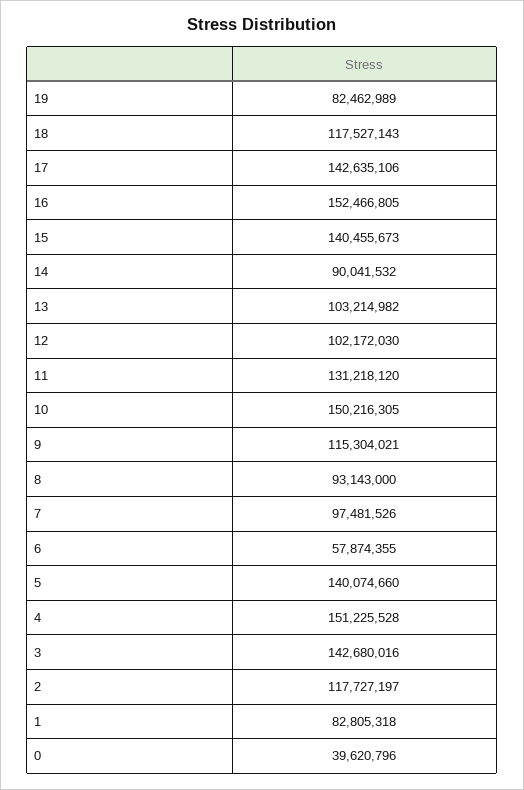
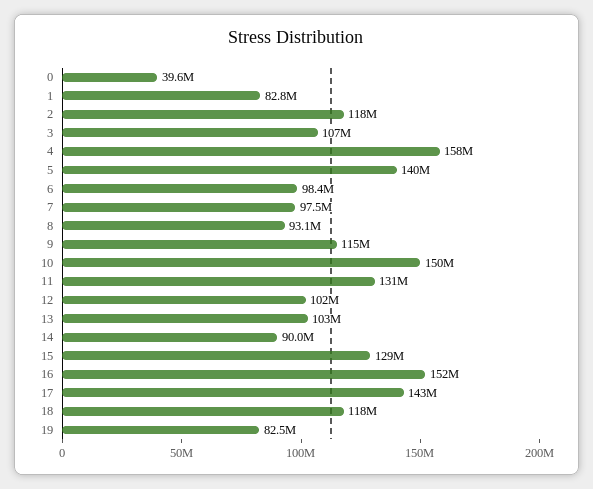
15: 140455673 -> 129000000
6: 57874355 -> 98400000
4: 151225528 -> 158000000
3: 142680016 -> 107000000

